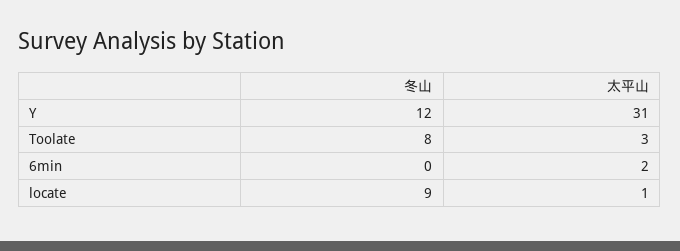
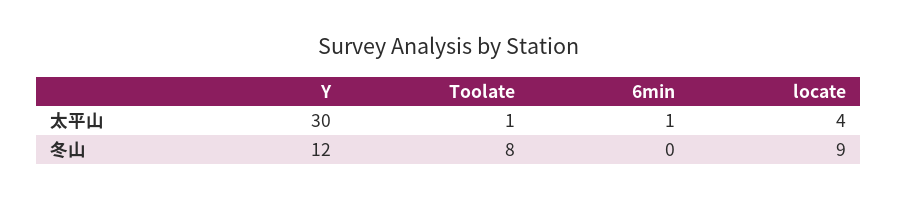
太平山, Y: 31 -> 30
太平山, Toolate: 3 -> 1
太平山, 6min: 2 -> 1
太平山, locate: 1 -> 4

